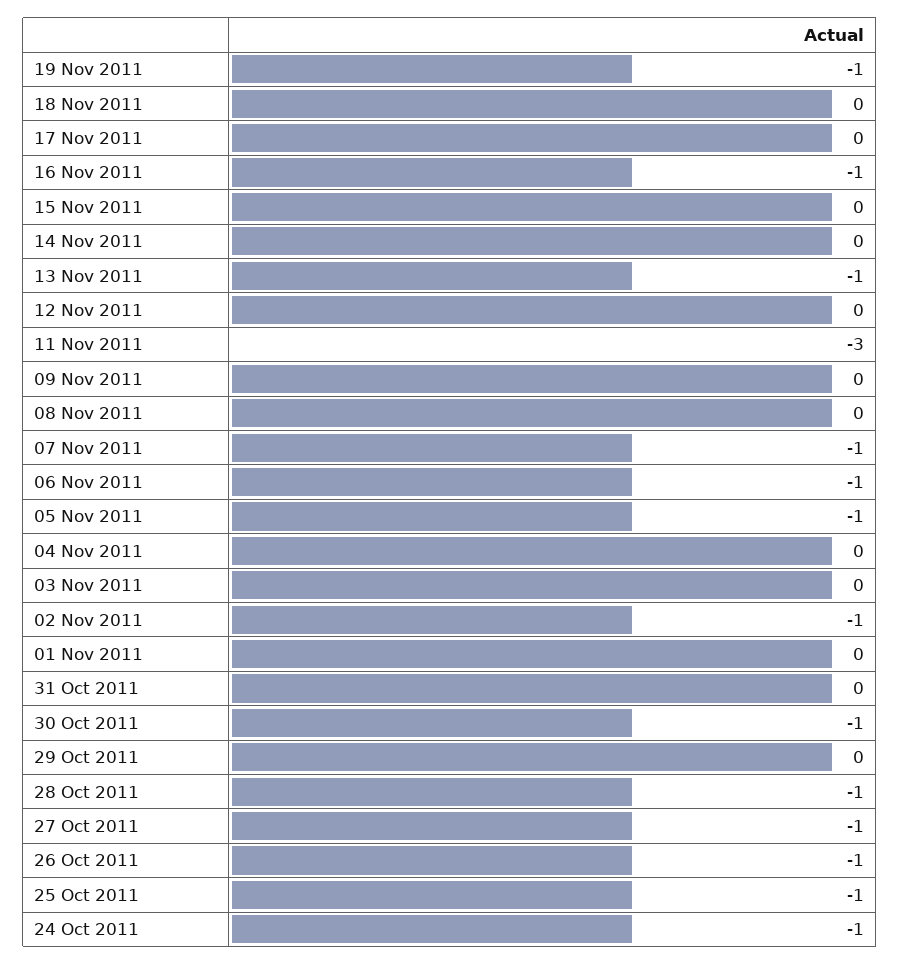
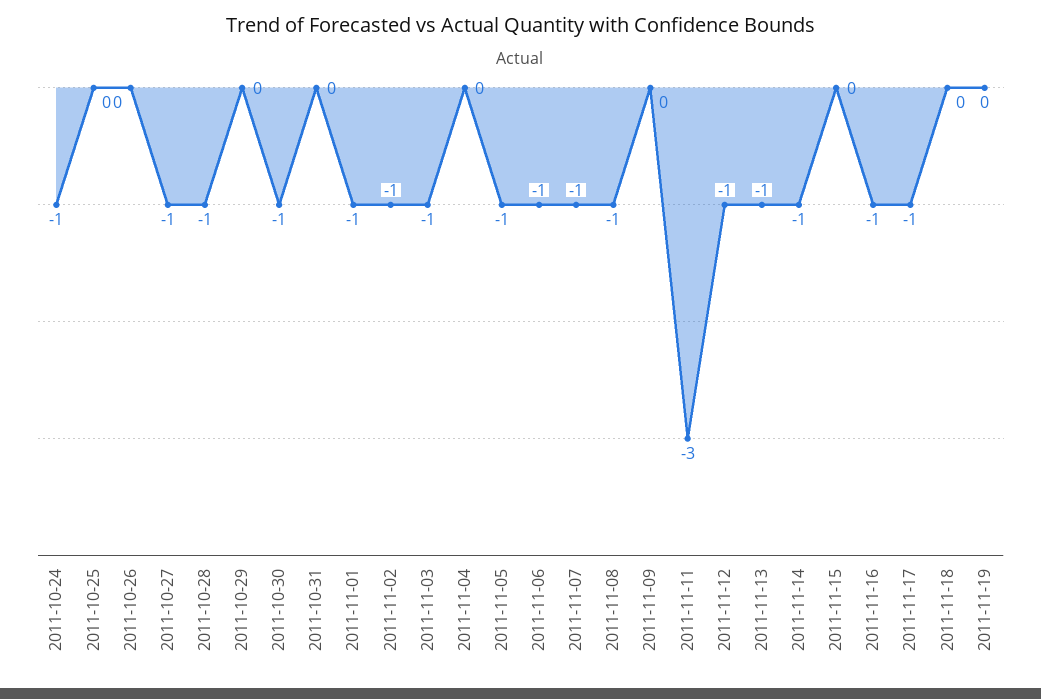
19 Nov 2011: -1 -> 0
17 Nov 2011: 0 -> -1
14 Nov 2011: 0 -> -1
12 Nov 2011: 0 -> -1
08 Nov 2011: 0 -> -1
03 Nov 2011: 0 -> -1
01 Nov 2011: 0 -> -1
26 Oct 2011: -1 -> 0
25 Oct 2011: -1 -> 0

